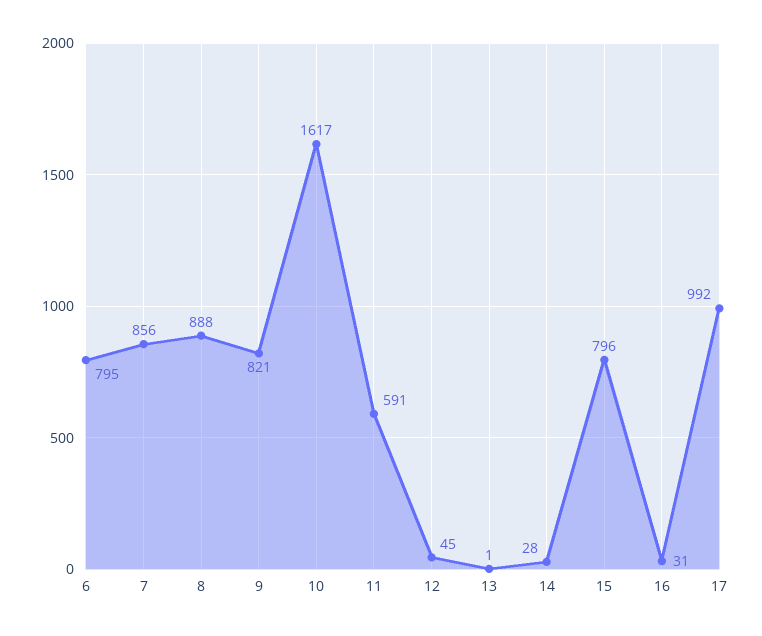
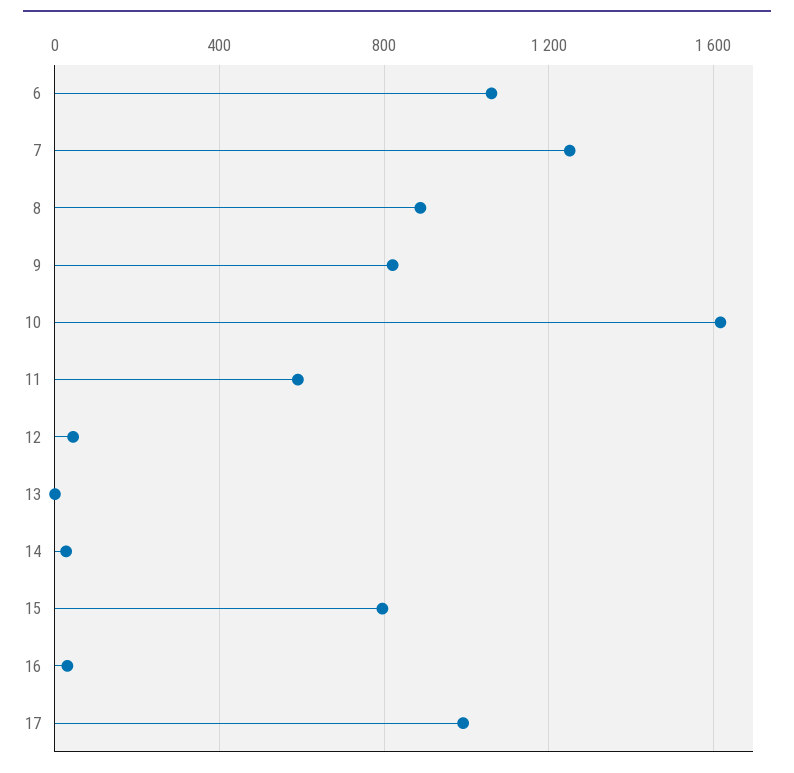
6: 795 -> 1050
7: 856 -> 1250

